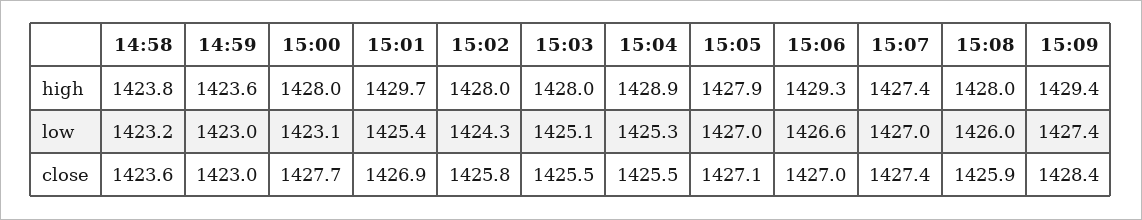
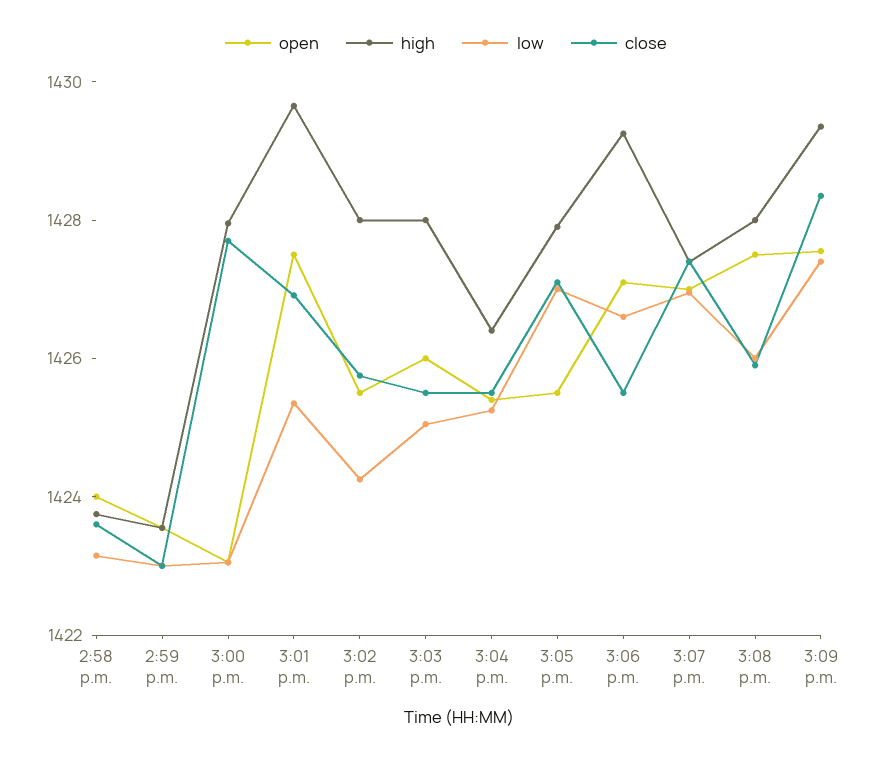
high, 15:04: 1428.9 -> 1426.5
close, 15:06: 1427 -> 1425.5
open, 14:58: none -> 1424
open, 14:59: none -> 1423.5
open, 15:00: none -> 1423
open, 15:01: none -> 1427.5
open, 15:02: none -> 1425.5
open, 15:03: none -> 1426
open, 15:04: none -> 1425.5
open, 15:05: none -> 1425.5
open, 15:06: none -> 1427
open, 15:07: none -> 1427
open, 15:08: none -> 1427.5
open, 15:09: none -> 1427.5

